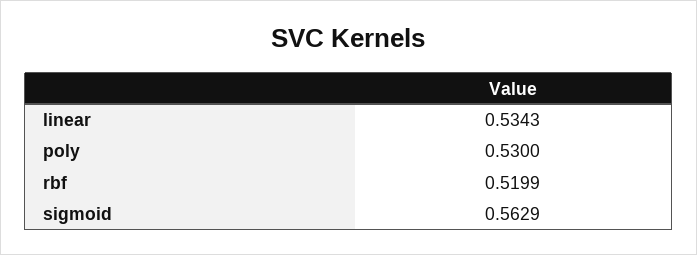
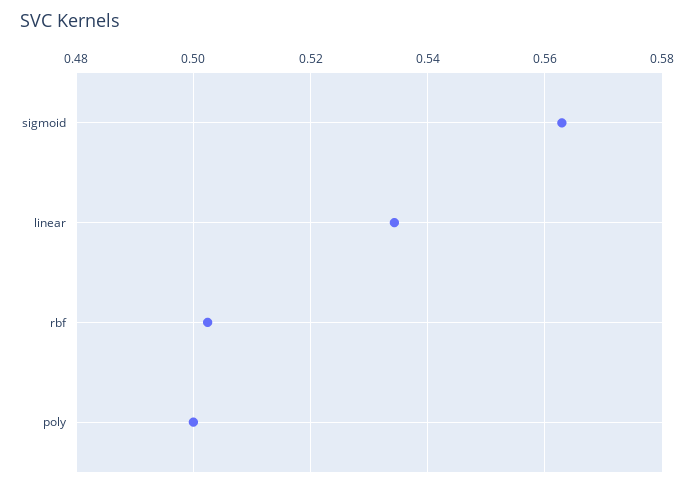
poly: 0.53 -> 0.5
rbf: 0.5199 -> 0.502

